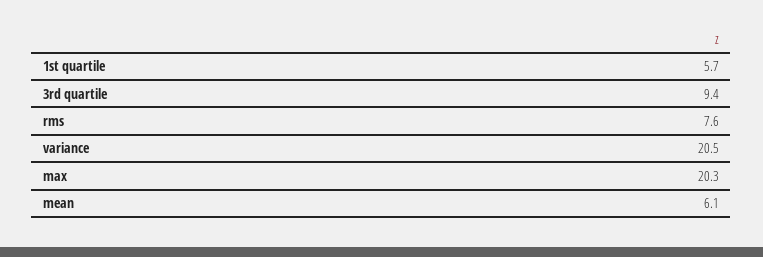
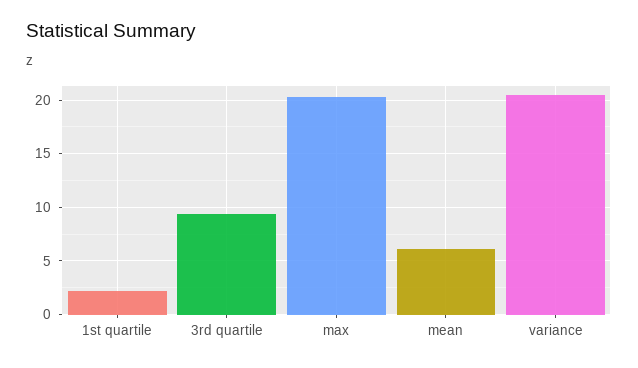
1st quartile: 5.7 -> 2
rms: 7.6 -> none

